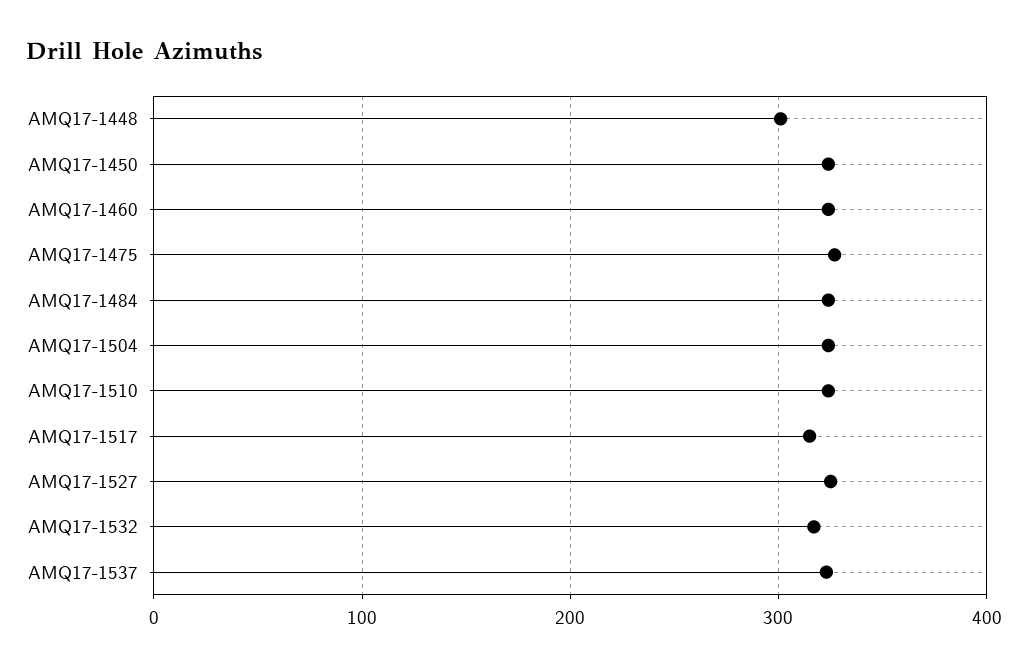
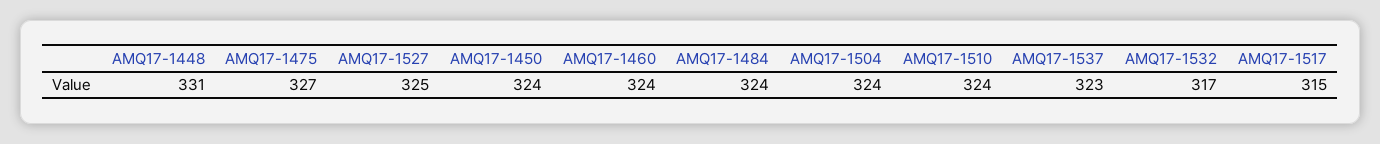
AMQ17-1448: 300 -> 331

